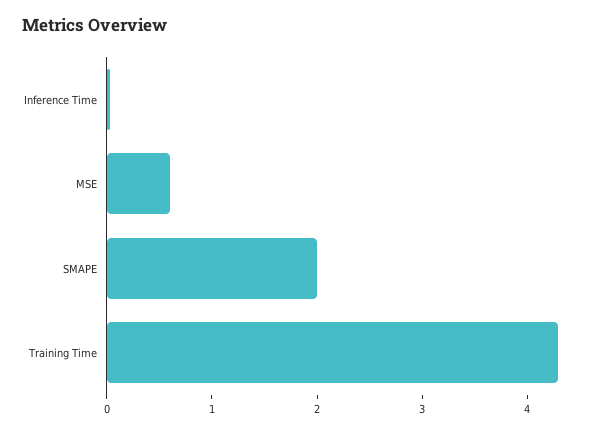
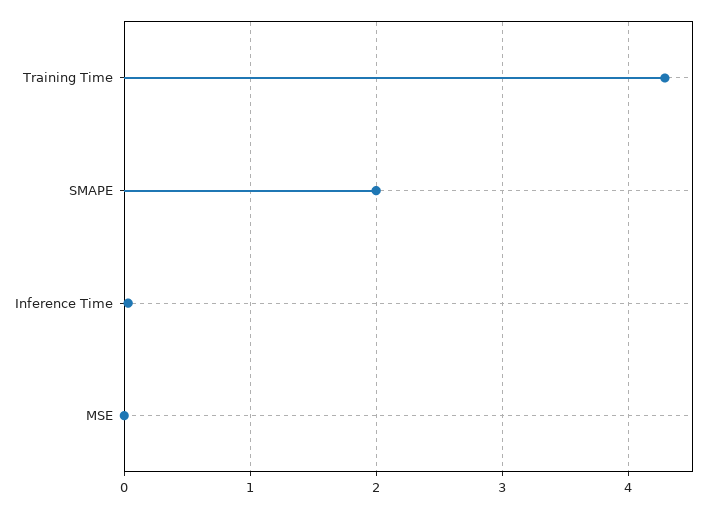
MSE: 0.6 -> 0

